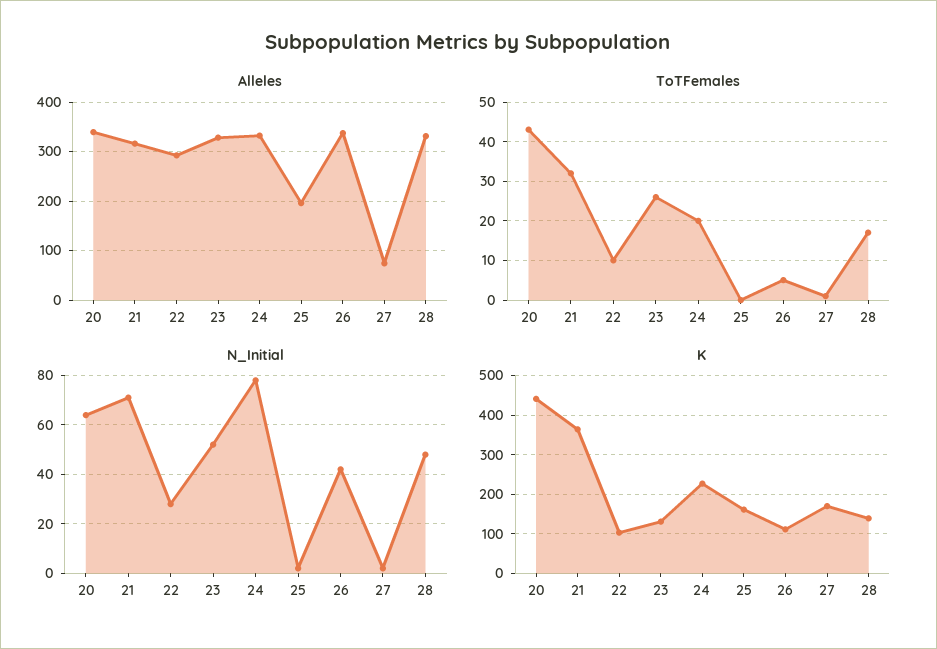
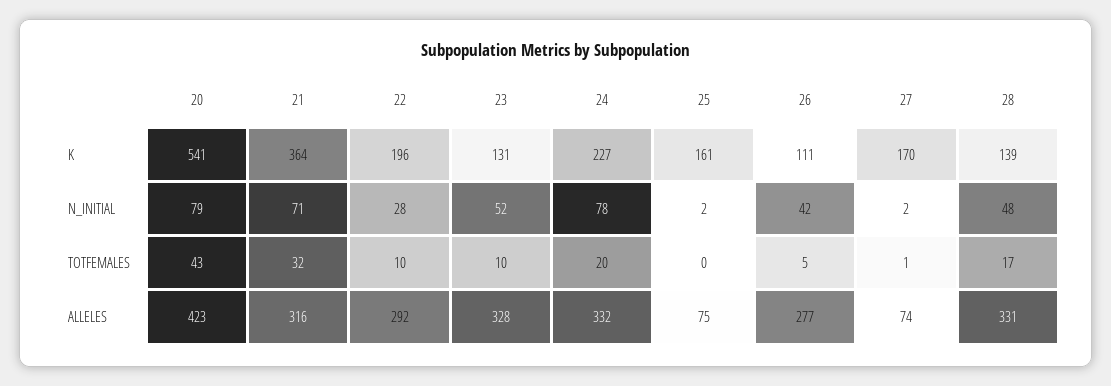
Alleles, 20: 340 -> 423
Alleles, 25: 200 -> 75
Alleles, 26: 340 -> 277
ToTFemales, 23: 25 -> 10
N_Initial, 20: 65 -> 79
K, 20: 440 -> 541
K, 22: 100 -> 196

